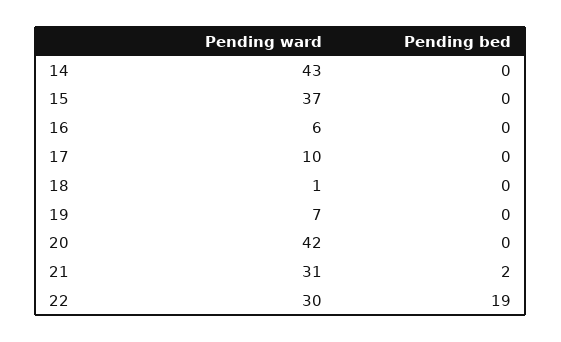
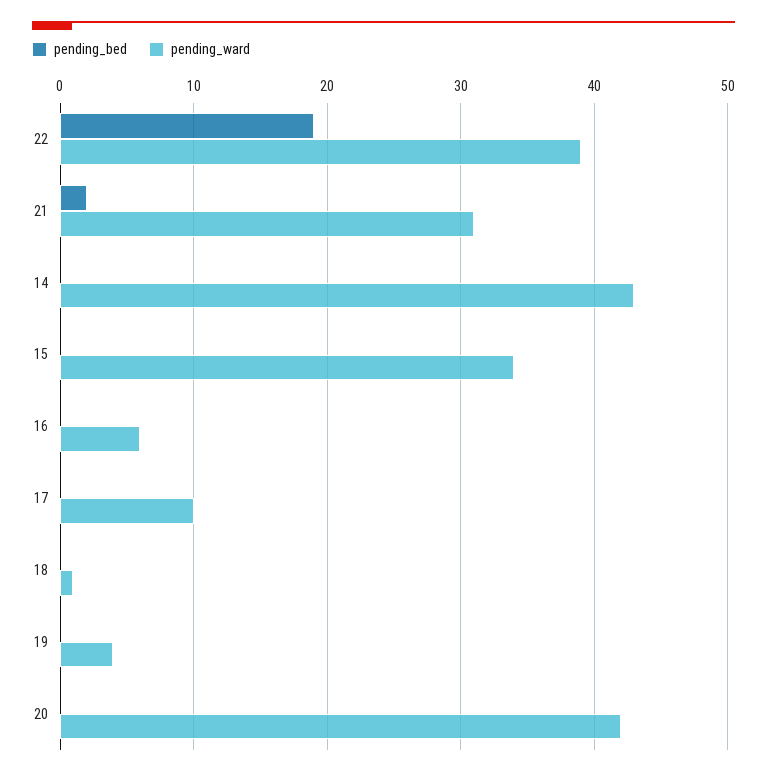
Pending ward, 15: 37 -> 34
Pending ward, 19: 7 -> 4
Pending ward, 22: 30 -> 39

